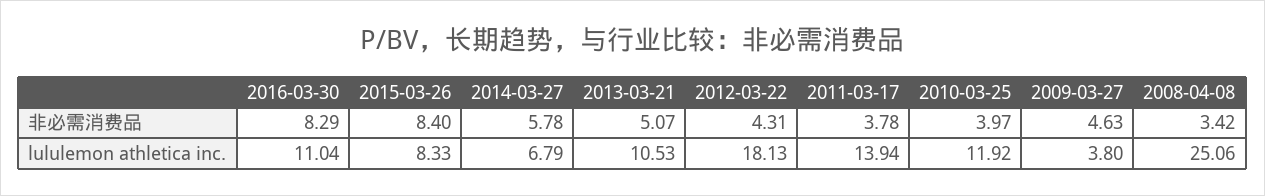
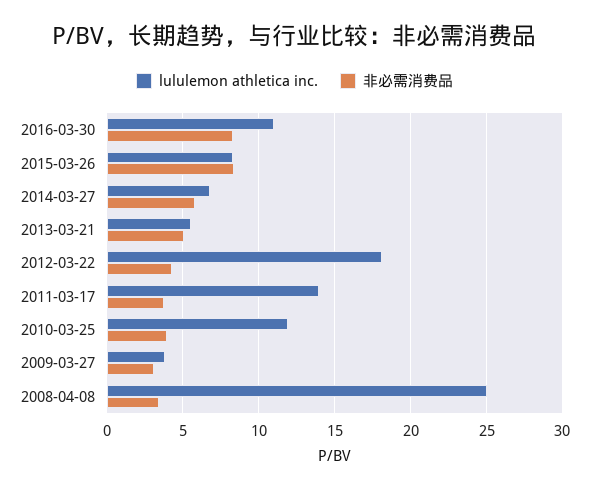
非必需消费品, 2009-03-27: 4.63 -> 3
lululemon athletica inc., 2013-03-21: 10.53 -> 5.5

